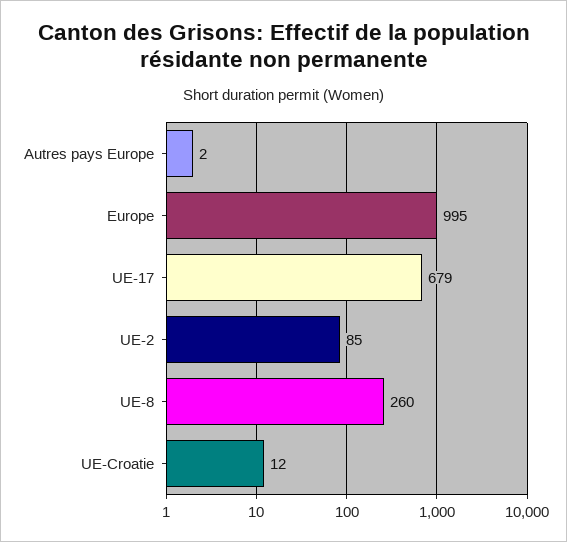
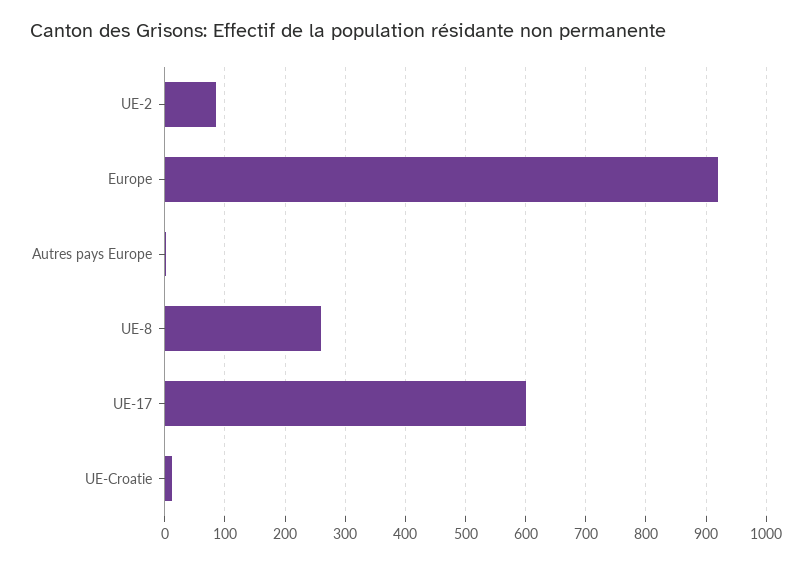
Europe: 995 -> 920
UE-17: 679 -> 600

